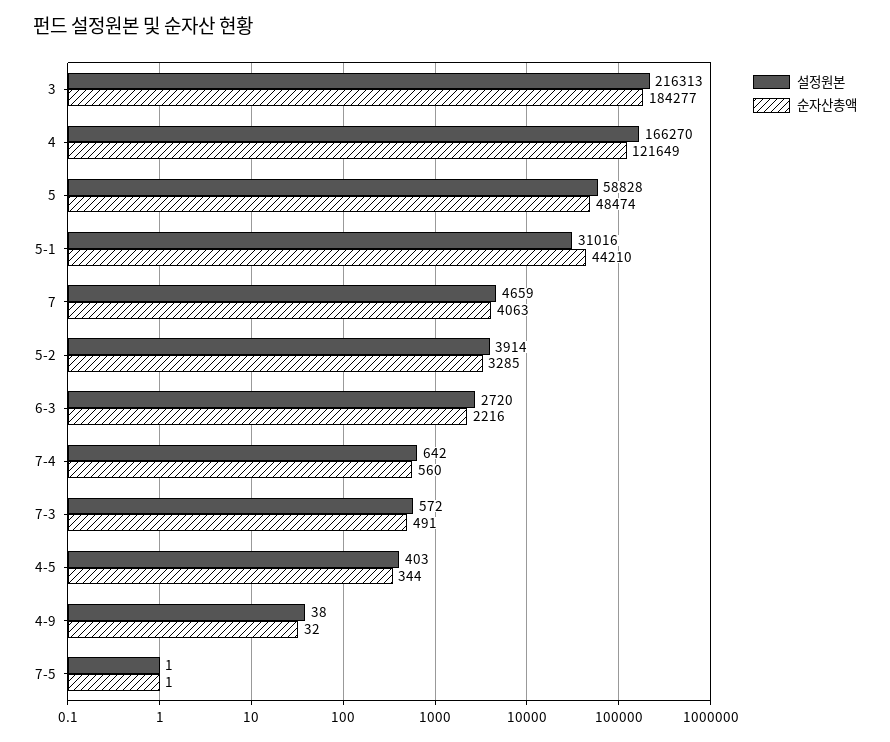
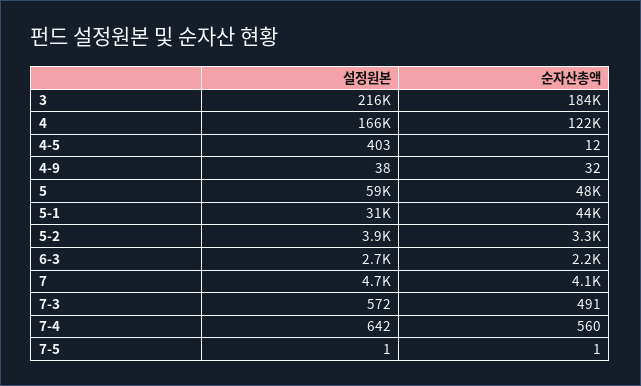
순자산총액, 4-5: 344 -> 12

